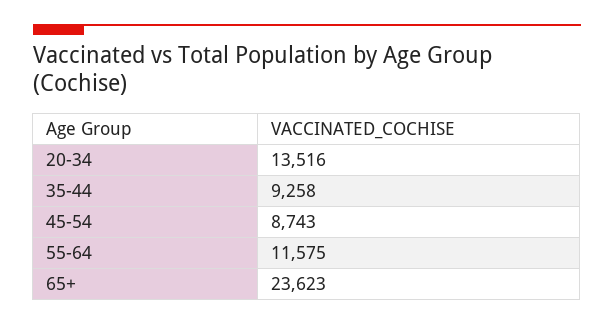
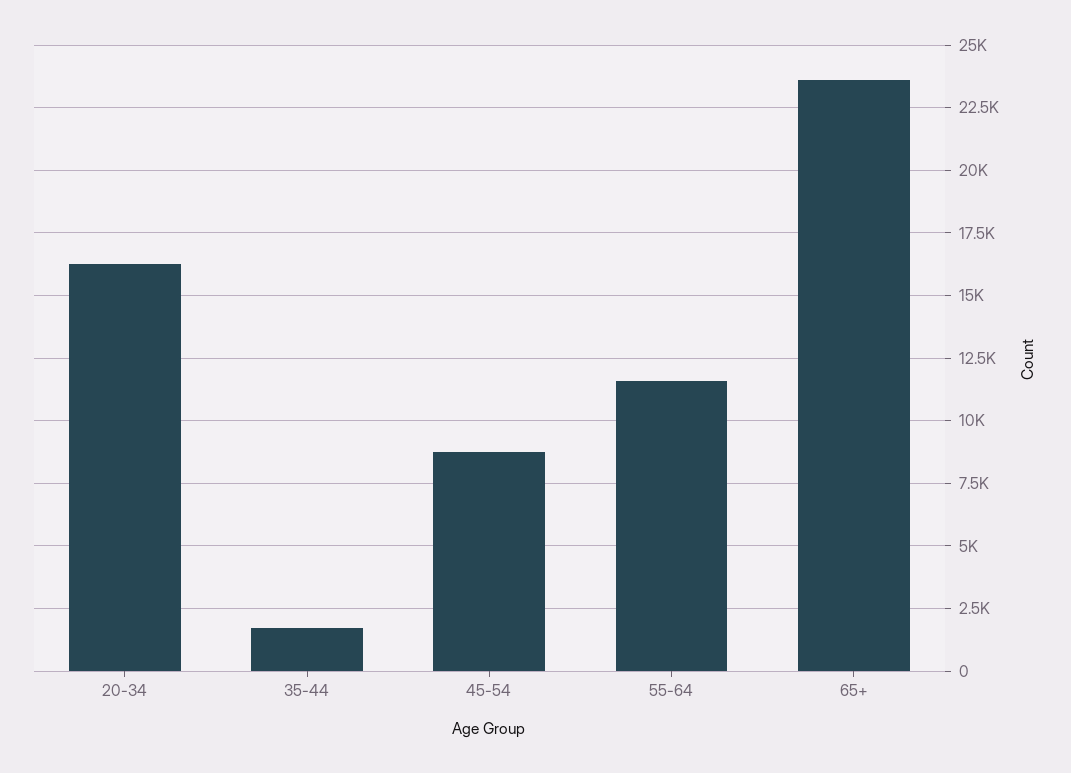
20-34: 13516 -> 16250
35-44: 9258 -> 1750

